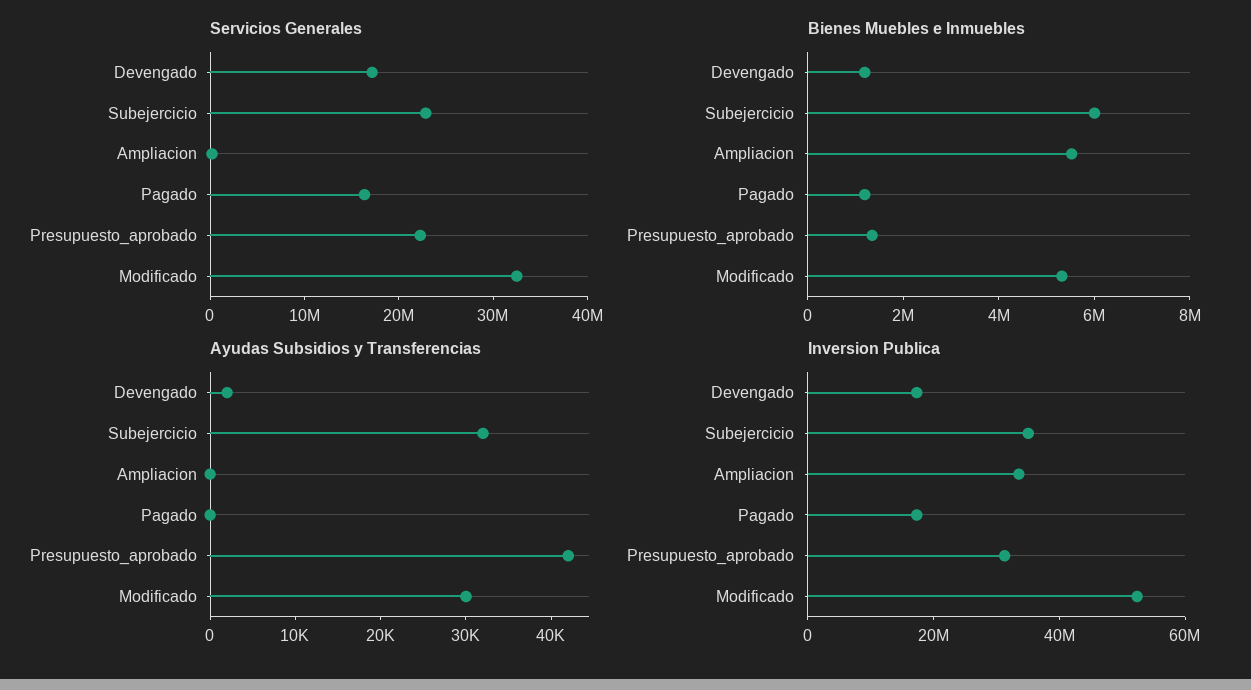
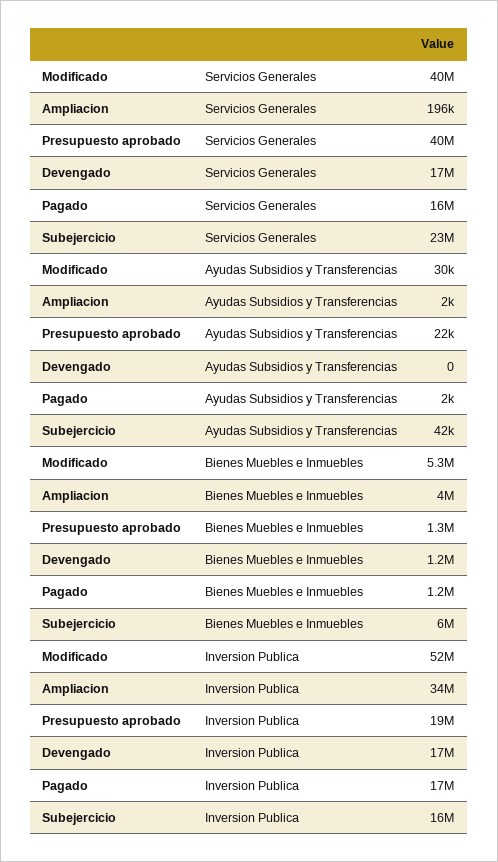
Servicios Generales, Presupuesto_aprobado: 22000000 -> 40000000
Servicios Generales, Modificado: 32000000 -> 40000000
Bienes Muebles e Inmuebles, Ampliacion: 5500000 -> 4000000
Ayudas Subsidios y Transferencias, Devengado: 2000 -> 0
Ayudas Subsidios y Transferencias, Subejercicio: 32000 -> 42000
Ayudas Subsidios y Transferencias, Ampliacion: 0 -> 2000
Ayudas Subsidios y Transferencias, Pagado: 0 -> 2000
Ayudas Subsidios y Transferencias, Presupuesto_aprobado: 42000 -> 22000
Inversion Publica, Subejercicio: 35000000 -> 16000000
Inversion Publica, Presupuesto_aprobado: 30000000 -> 19000000

